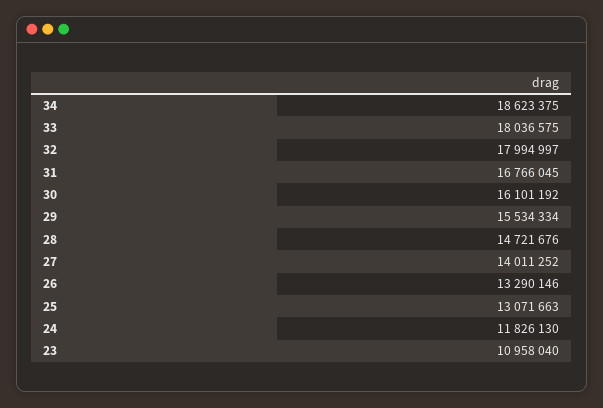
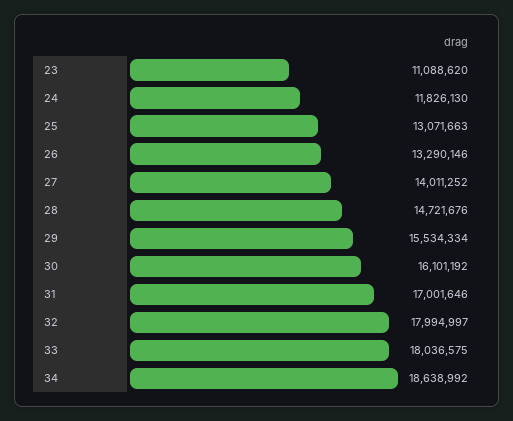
34: 18623375 -> 18638992
31: 16766045 -> 17001646
23: 10958040 -> 11088620

